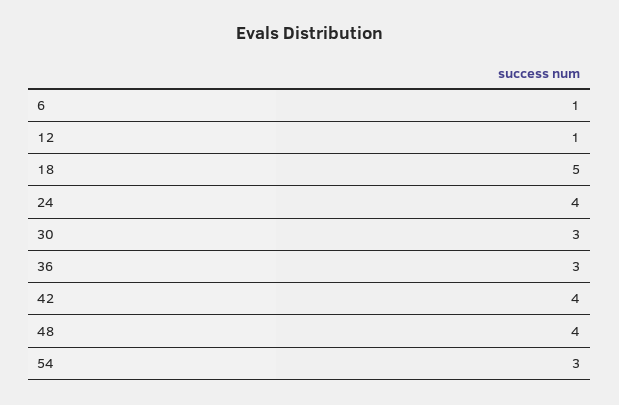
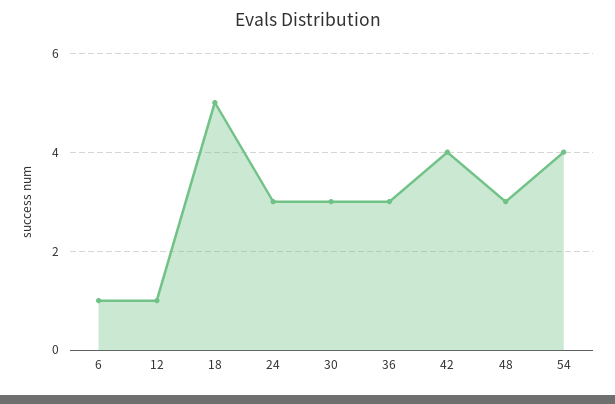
24: 4 -> 3
48: 4 -> 3
54: 3 -> 4

